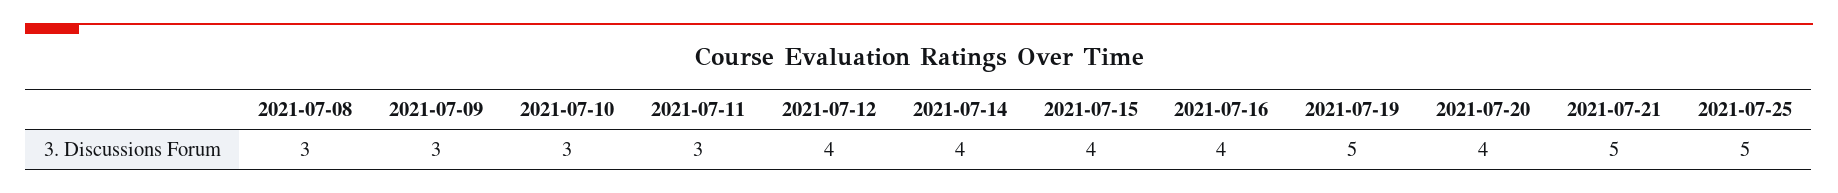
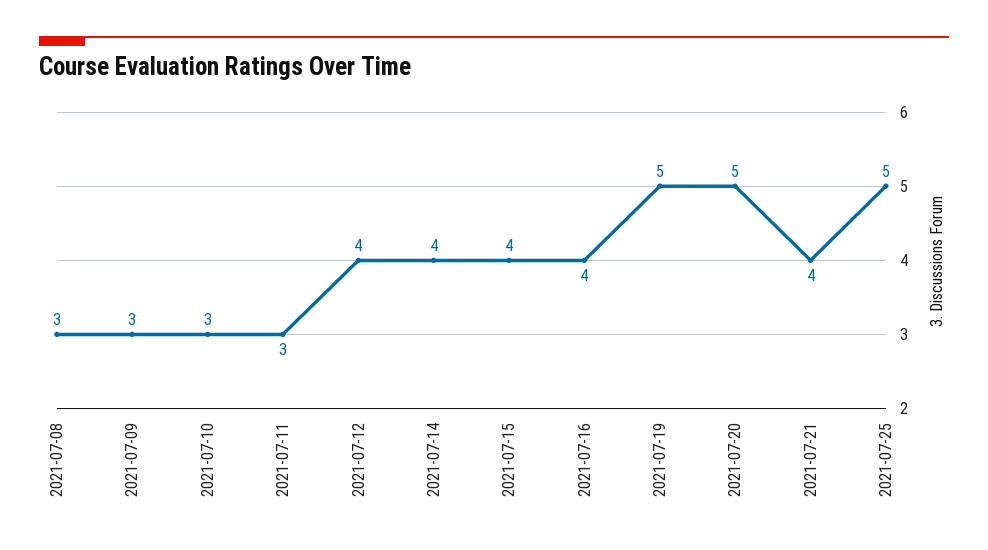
2021-07-20: 4 -> 5
2021-07-21: 5 -> 4

